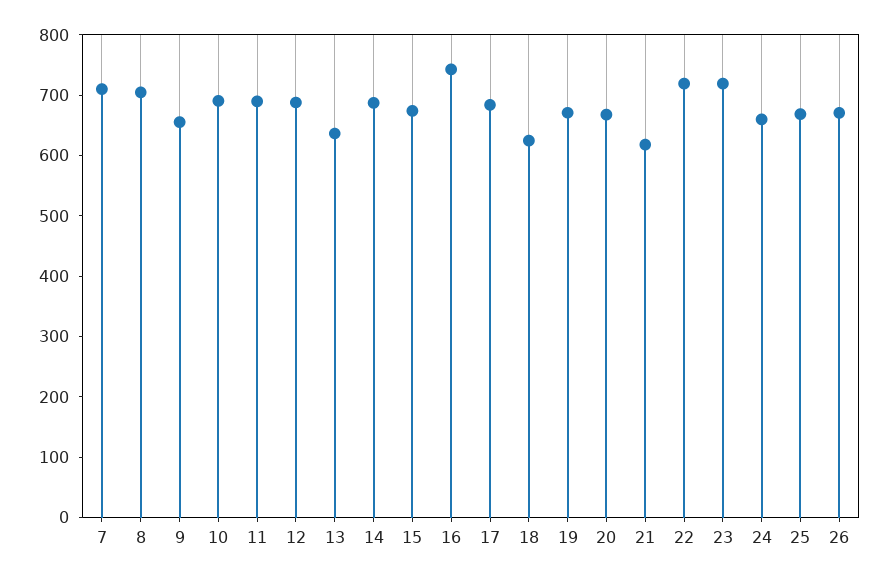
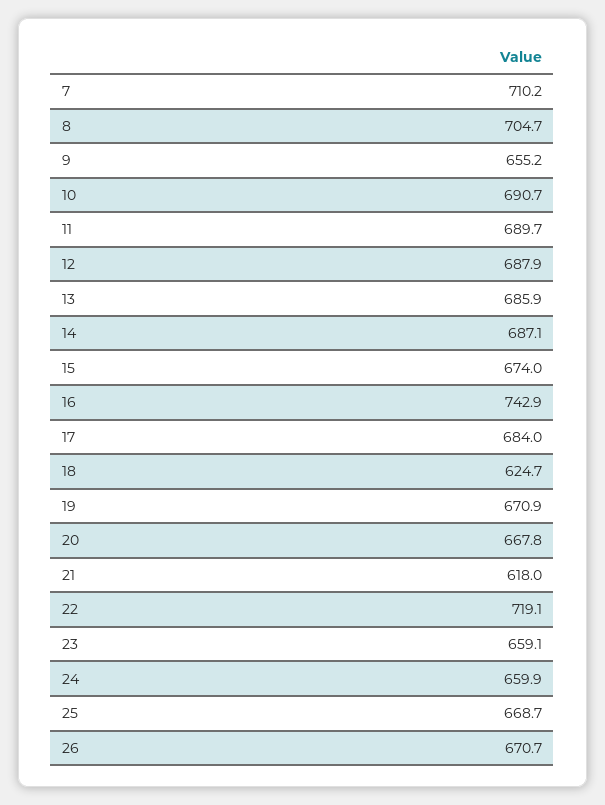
13: 640 -> 685.9
23: 720 -> 659.1

